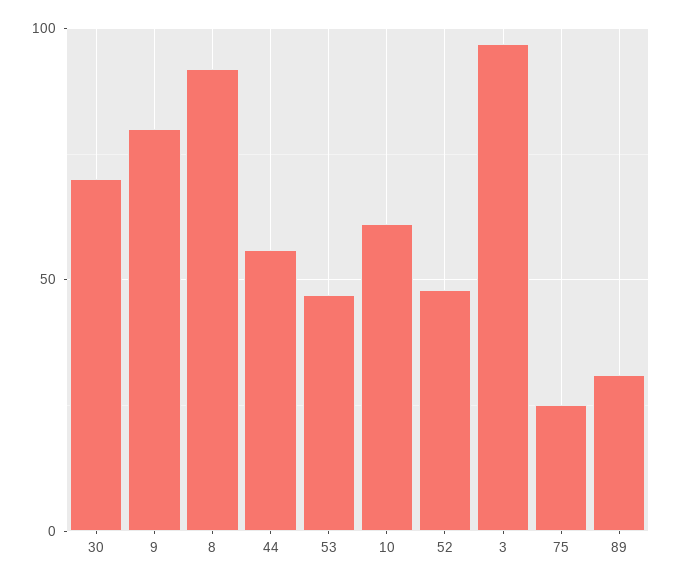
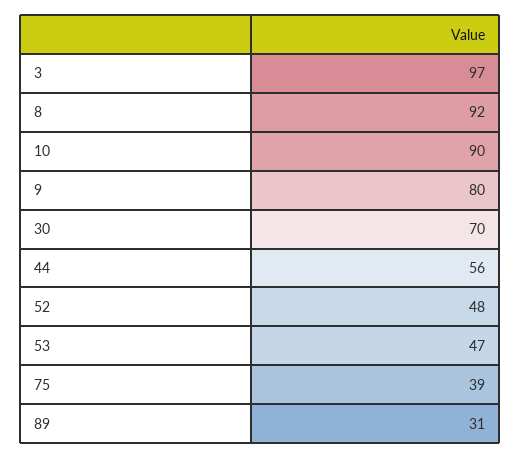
10: 60 -> 90
75: 25 -> 39

